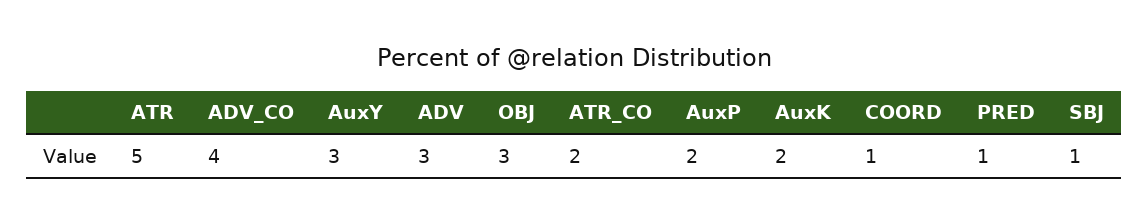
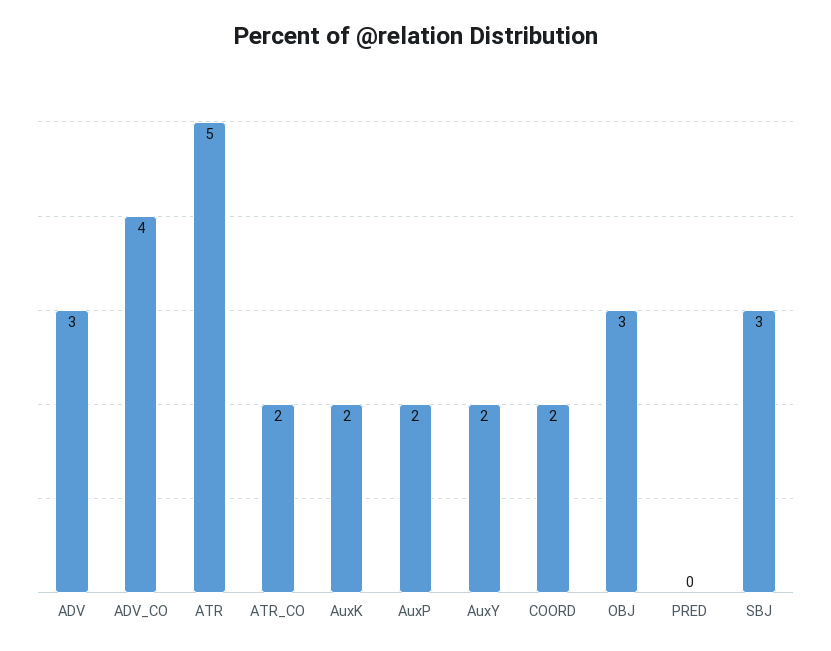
AuxY: 3 -> 2
COORD: 1 -> 2
PRED: 1 -> 0
SBJ: 1 -> 3

